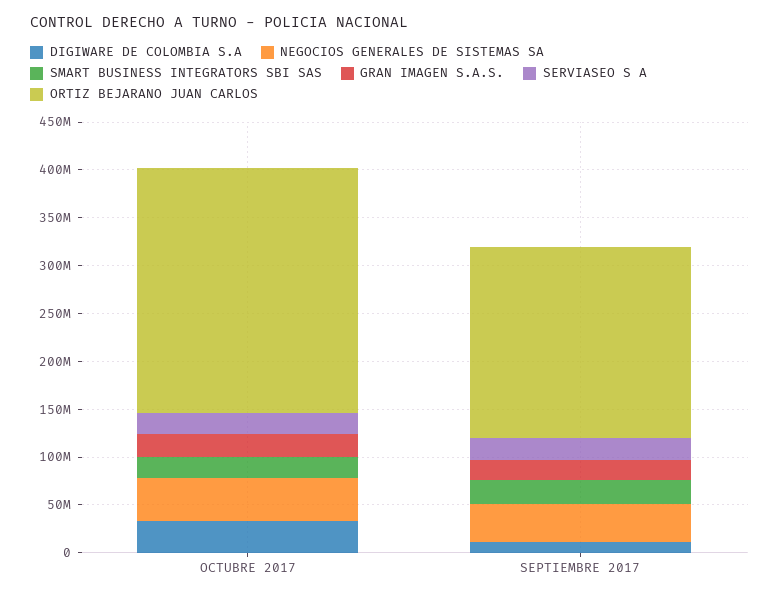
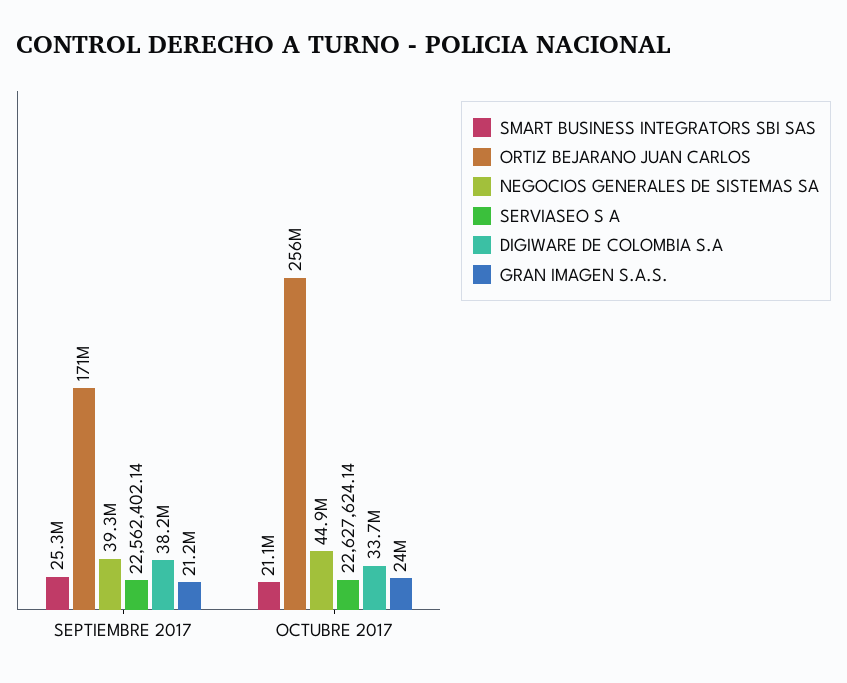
DIGIWARE DE COLOMBIA S.A, SEPTIEMBRE 2017: 10000000 -> 38200000
ORTIZ BEJARANO JUAN CARLOS, SEPTIEMBRE 2017: 200000000 -> 171000000

